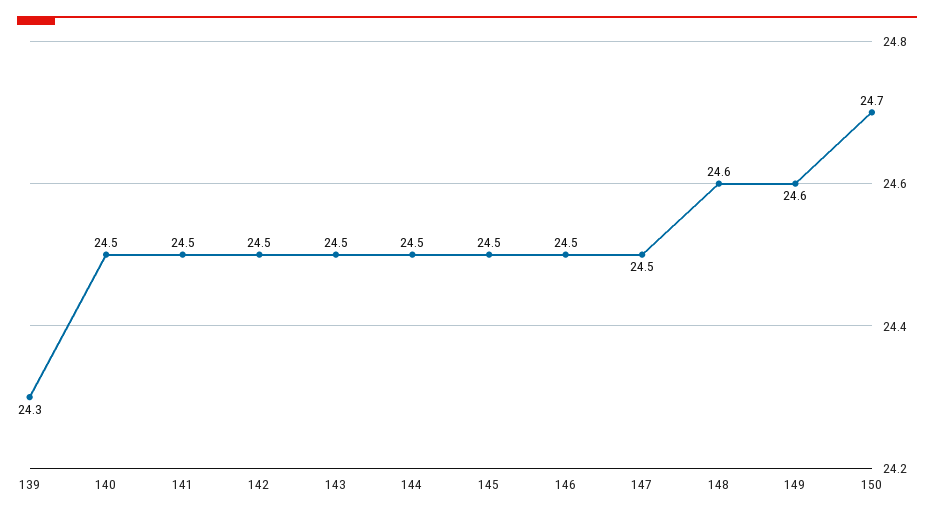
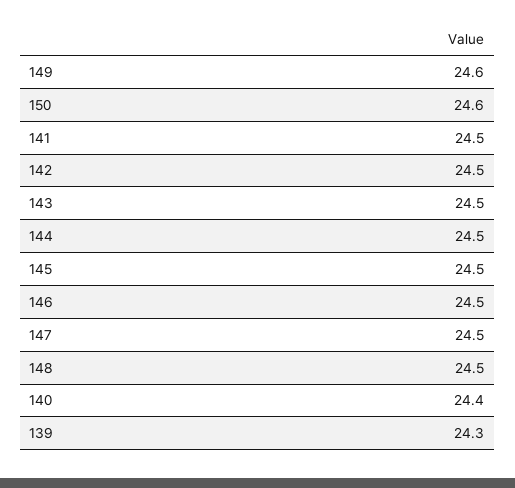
140: 24.5 -> 24.4
148: 24.6 -> 24.5
150: 24.7 -> 24.6

